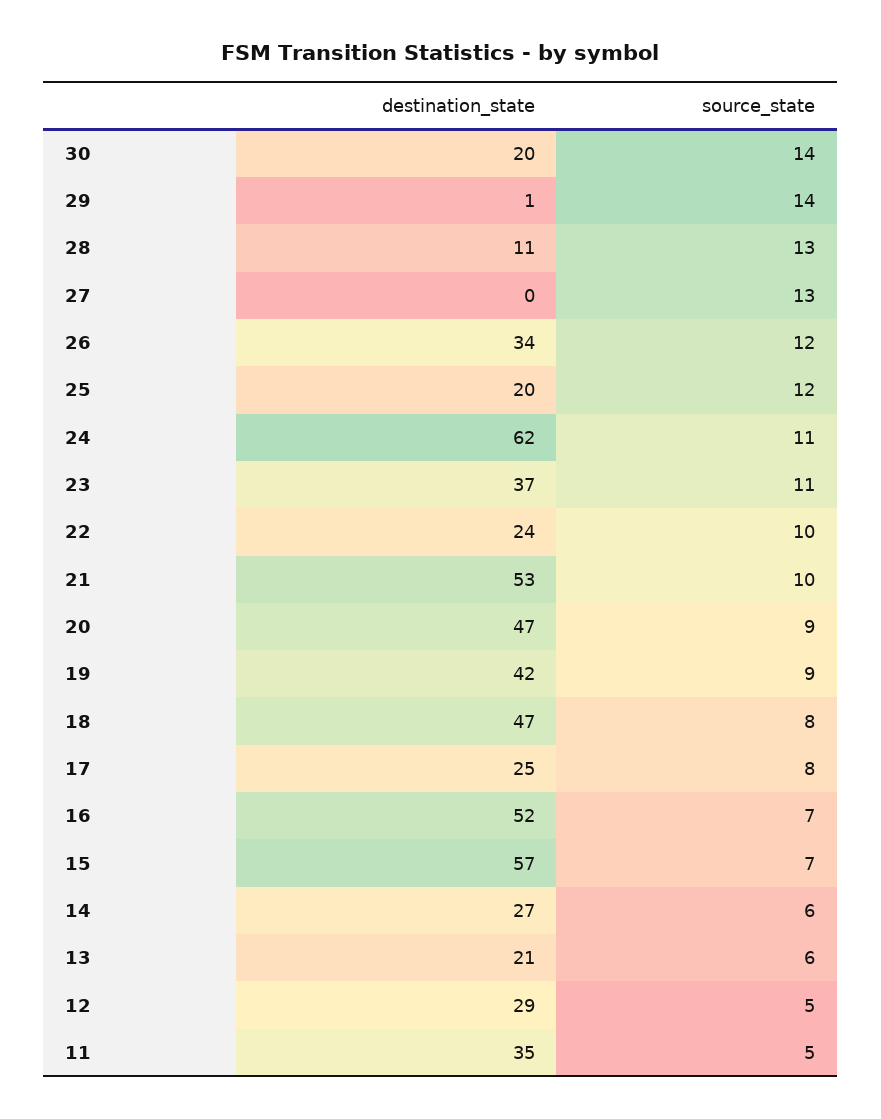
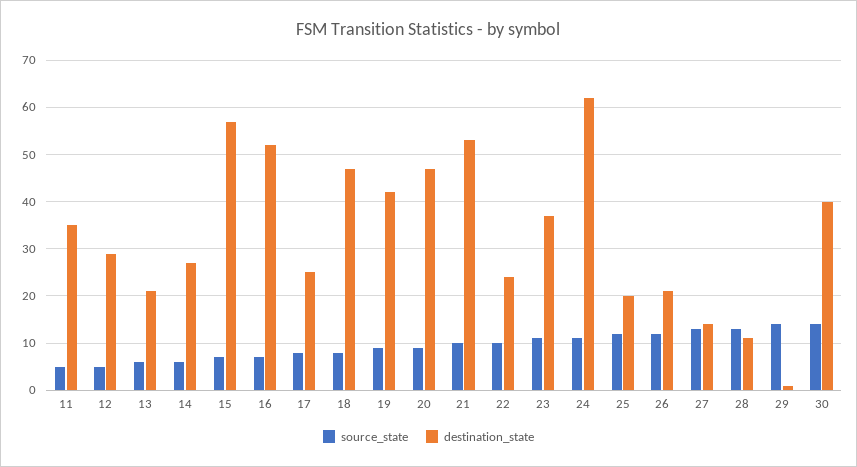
destination_state, 30: 20 -> 40
destination_state, 27: 0 -> 15
destination_state, 26: 34 -> 20

